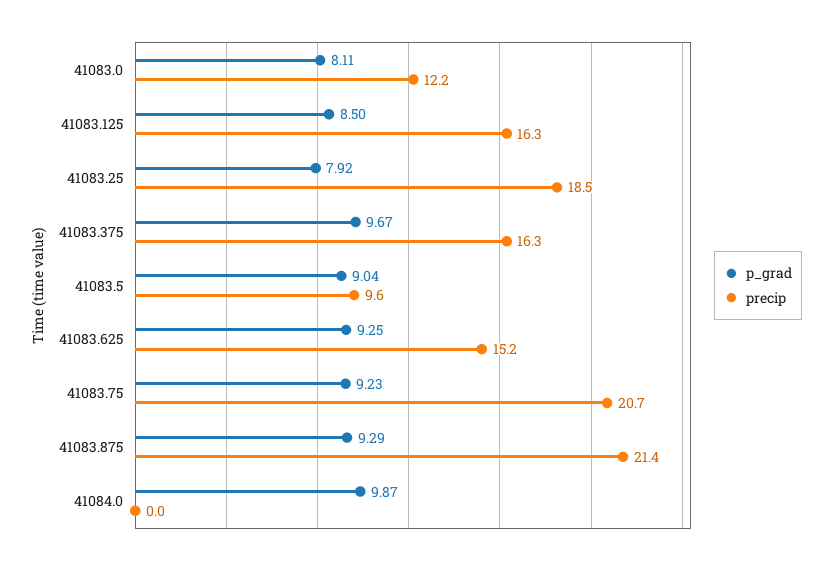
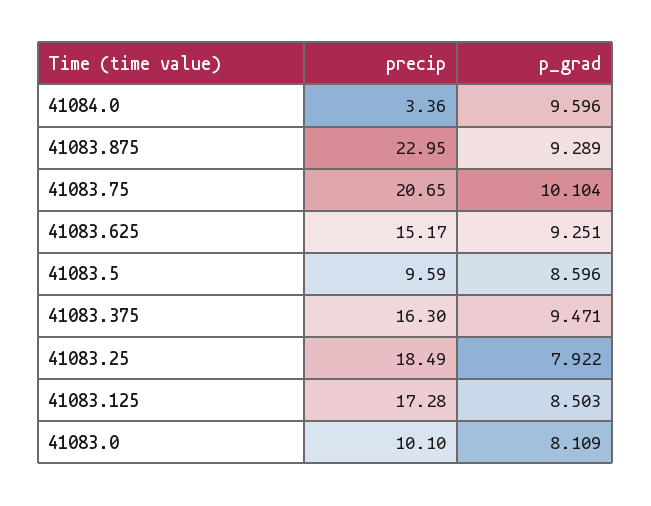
precip, 41083.0: 12.2 -> 10.1
precip, 41083.125: 16.3 -> 17.28
p_grad, 41083.375: 9.67 -> 9.471
p_grad, 41083.5: 9.04 -> 8.596
p_grad, 41083.75: 9.23 -> 10.104
precip, 41083.875: 21.4 -> 22.95
p_grad, 41084.0: 9.87 -> 9.596
precip, 41084.0: 0 -> 3.36

